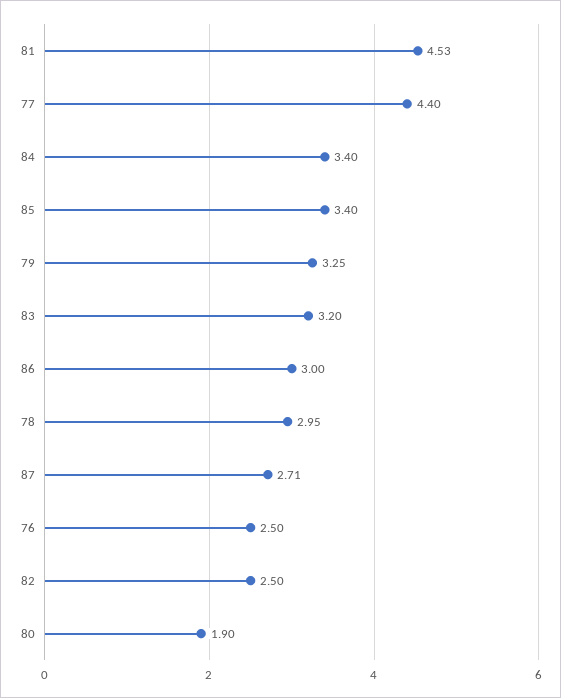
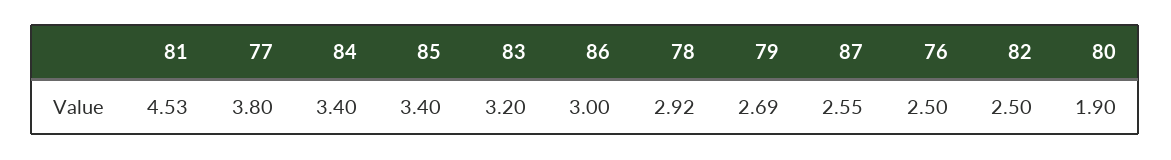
77: 4.4 -> 3.8
79: 3.25 -> 2.69
78: 2.95 -> 2.92
87: 2.71 -> 2.55

